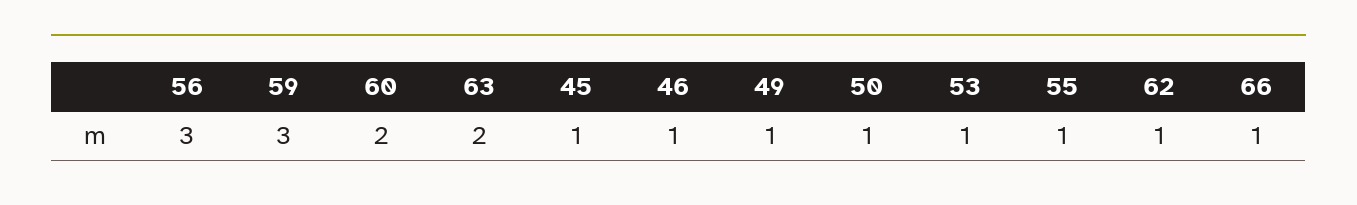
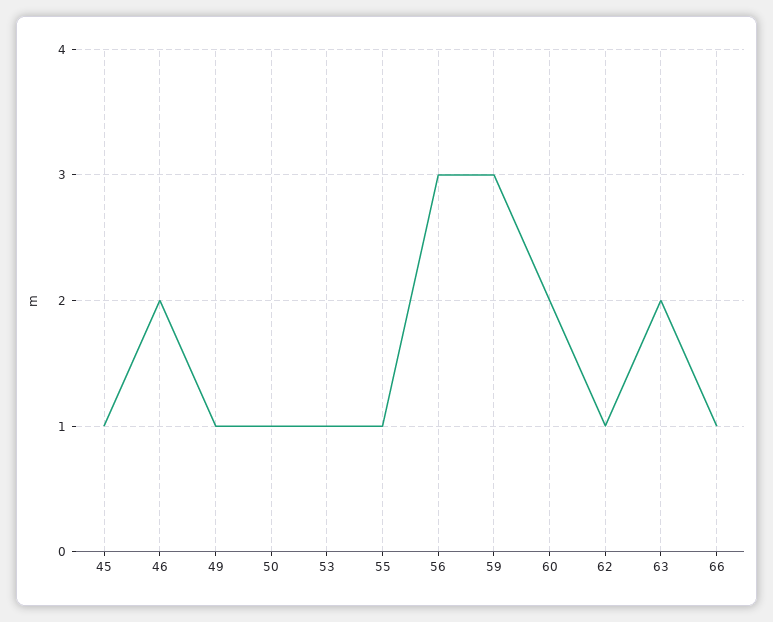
46: 1 -> 2

